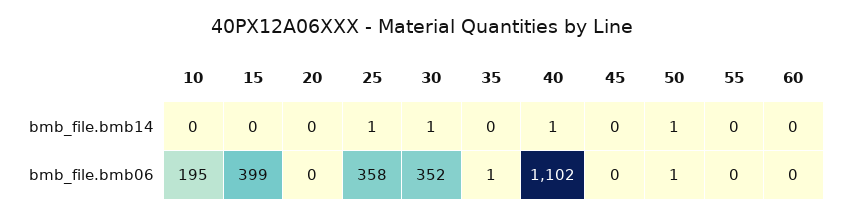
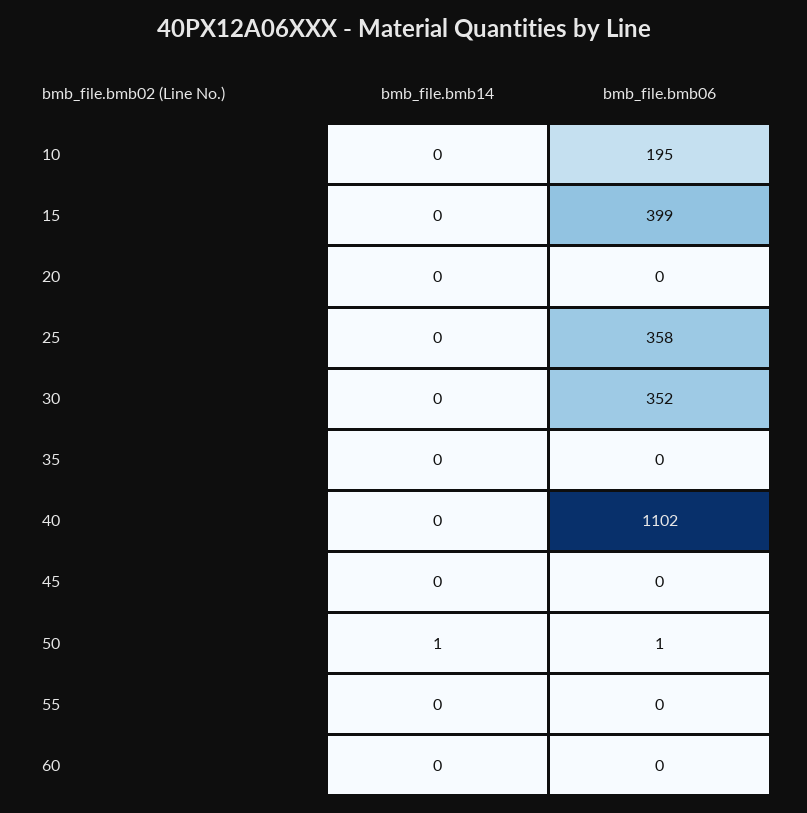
25, bmb_file.bmb14: 1 -> 0
30, bmb_file.bmb14: 1 -> 0
40, bmb_file.bmb14: 1 -> 0
35, bmb_file.bmb06: 1 -> 0

